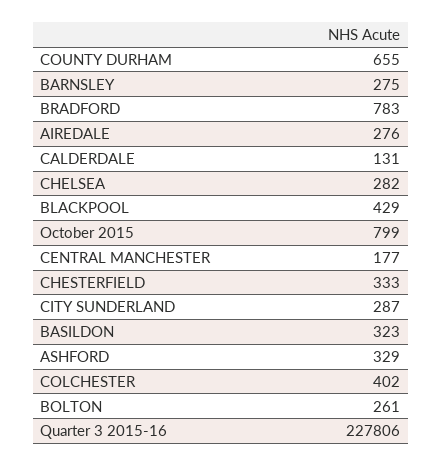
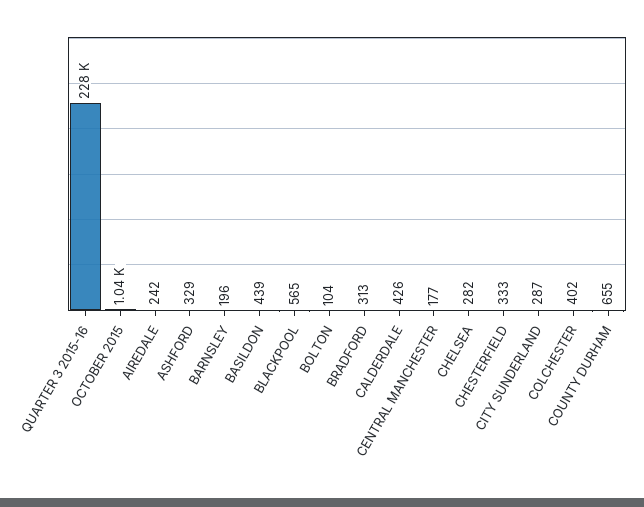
BARNSLEY: 275 -> 196
BRADFORD: 783 -> 313
AIREDALE: 276 -> 242
CALDERDALE: 131 -> 426
BLACKPOOL: 429 -> 565
October 2015: 799 -> 1040
BASILDON: 323 -> 439
BOLTON: 261 -> 104

